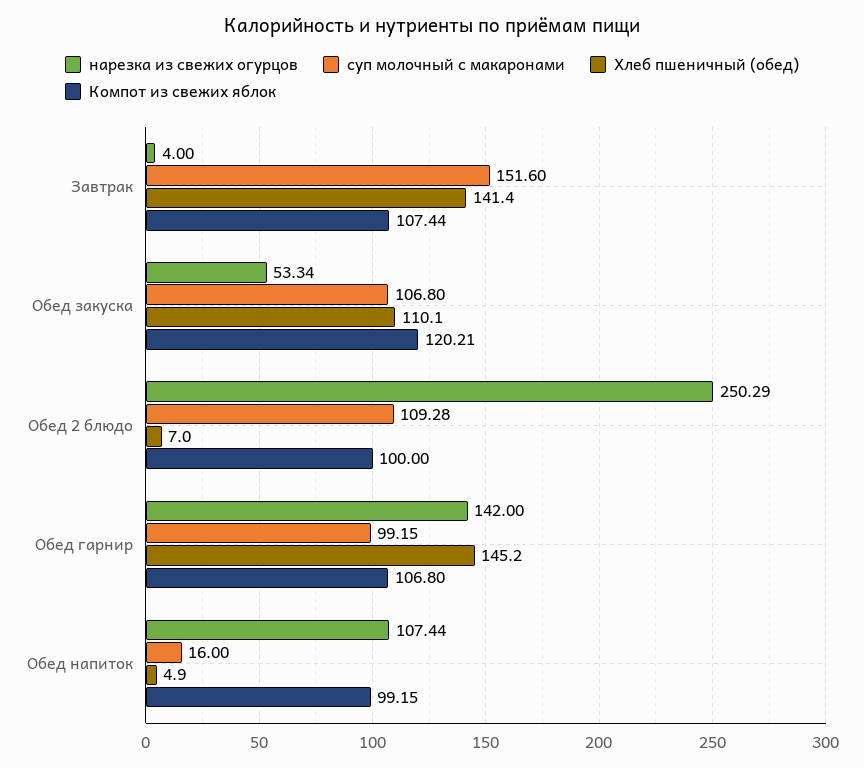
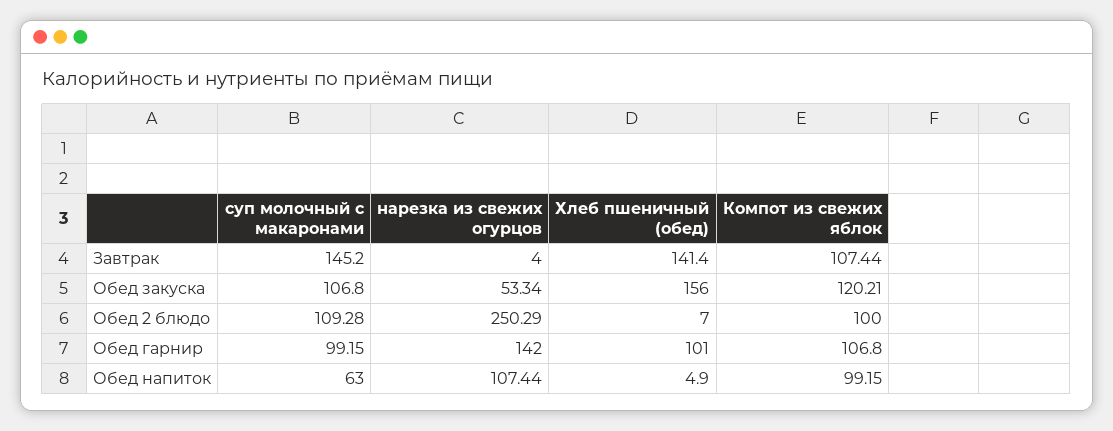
суп молочный с макаронами, Завтрак: 151.6 -> 145.2
Хлеб пшеничный (обед), Обед закуска: 110.1 -> 156
Хлеб пшеничный (обед), Обед гарнир: 145.2 -> 101
суп молочный с макаронами, Обед напиток: 16 -> 63

